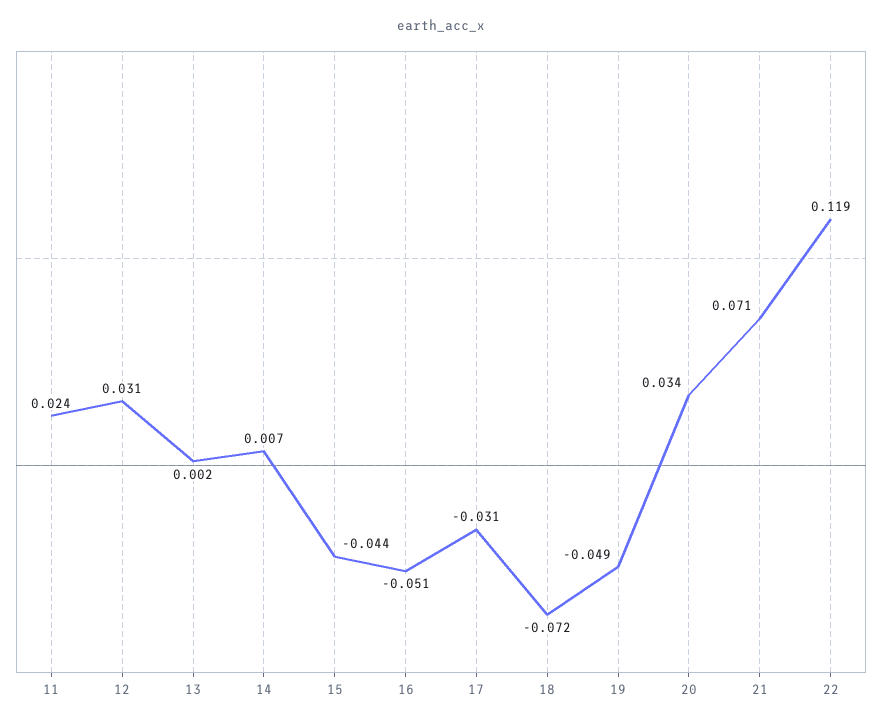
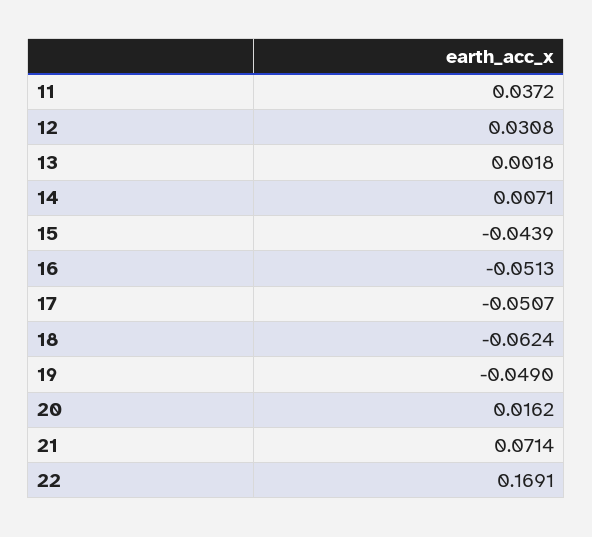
11: 0.024 -> 0.0372
17: -0.031 -> -0.0507
18: -0.072 -> -0.0624
20: 0.034 -> 0.0162
22: 0.119 -> 0.1691

